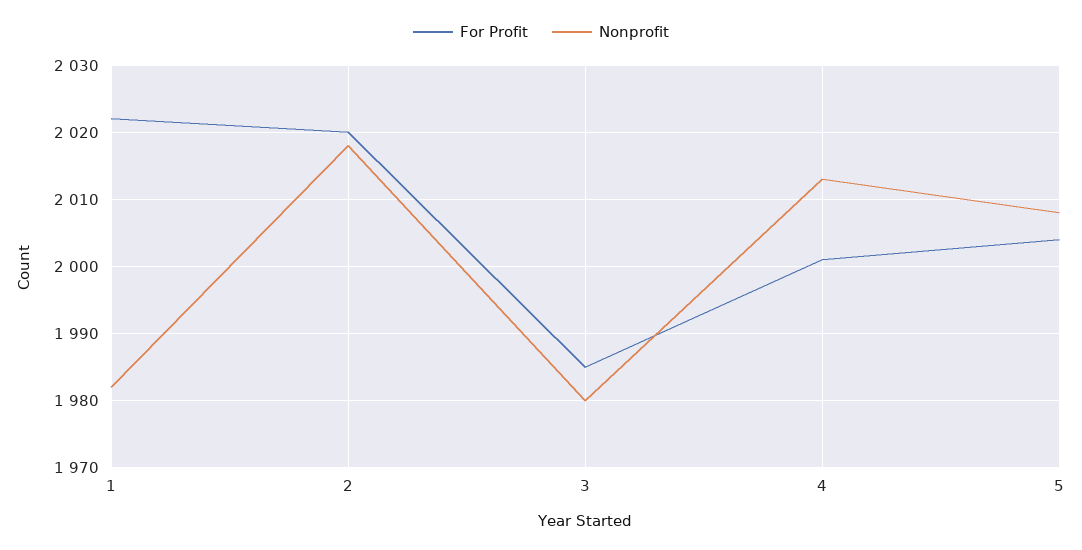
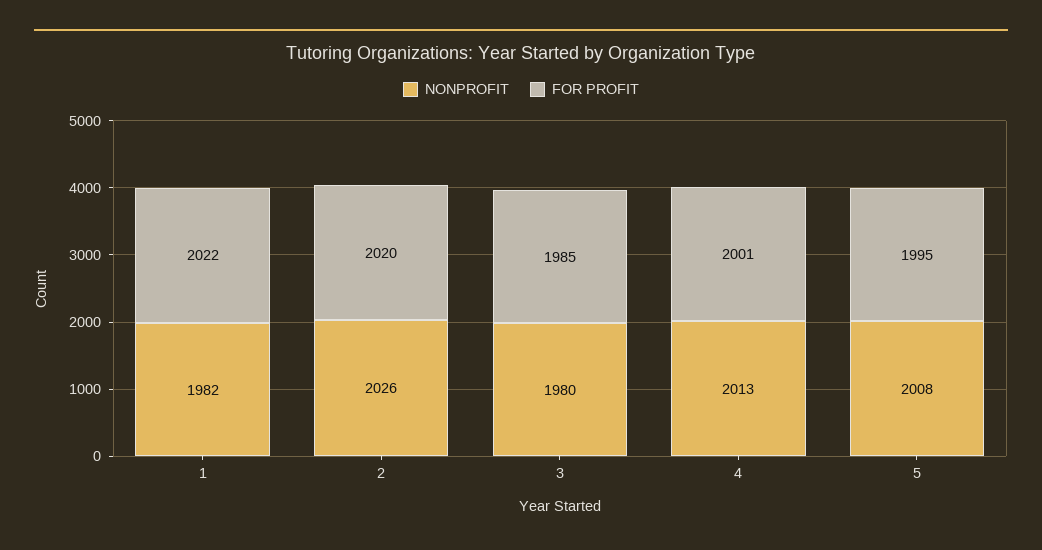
Nonprofit, 2: 2018 -> 2026
For Profit, 5: 2004 -> 1995

